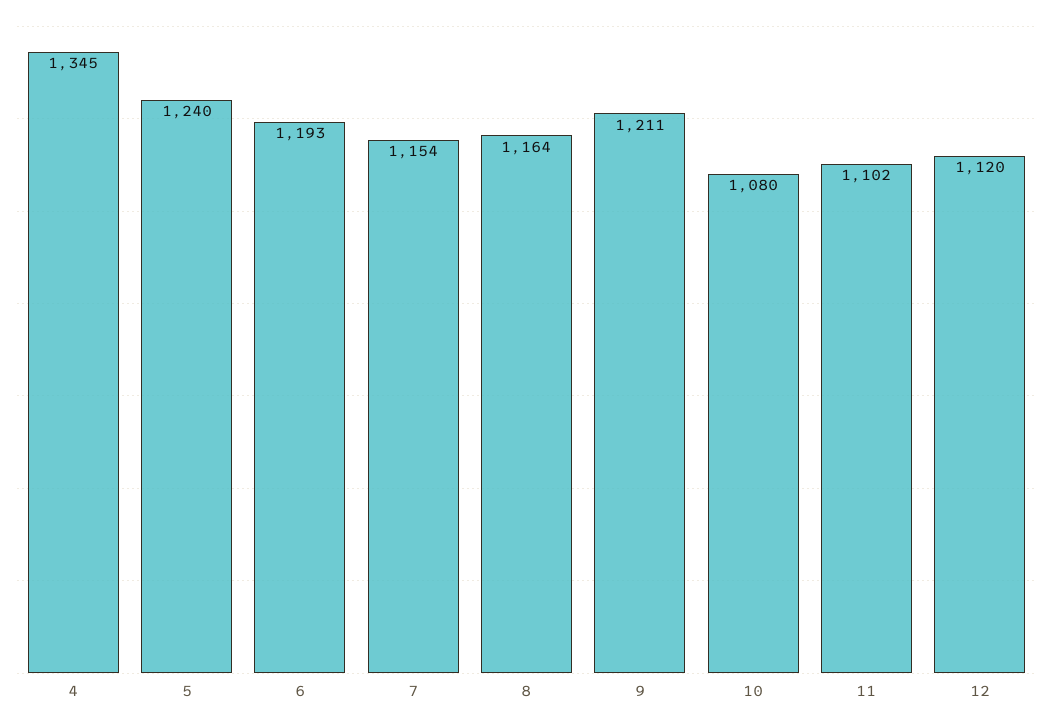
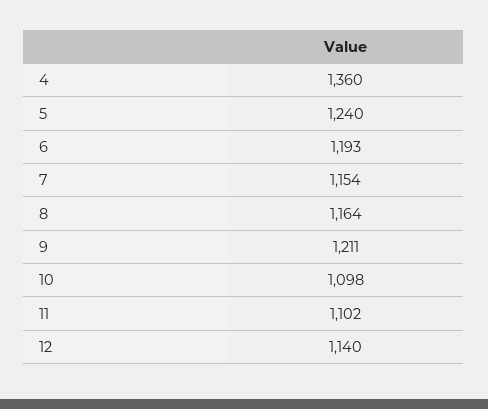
4: 1345 -> 1360
10: 1080 -> 1098
12: 1120 -> 1140

